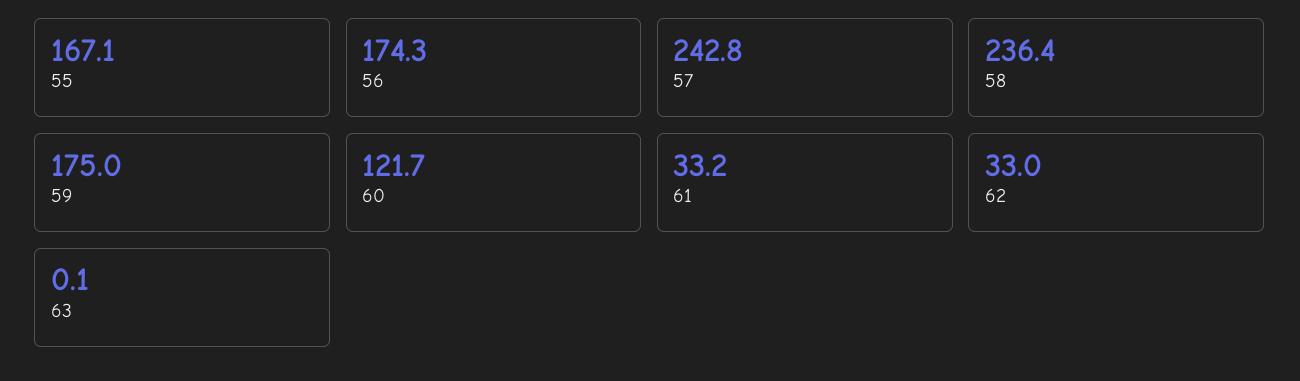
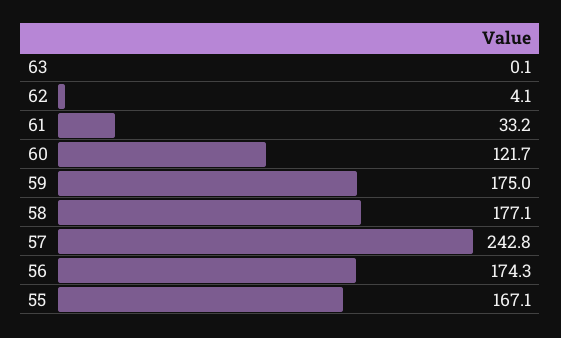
58: 236.4 -> 177.1
62: 33 -> 4.1

